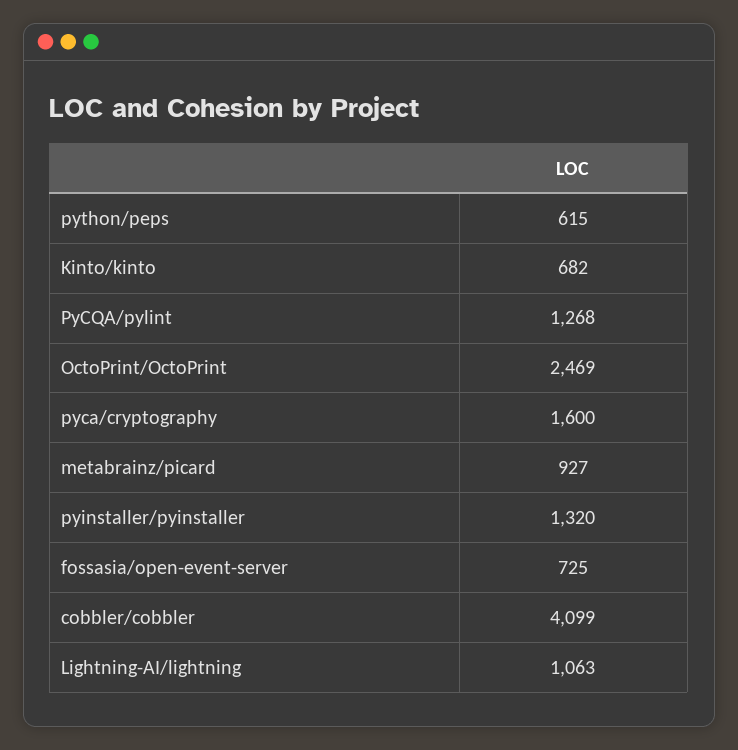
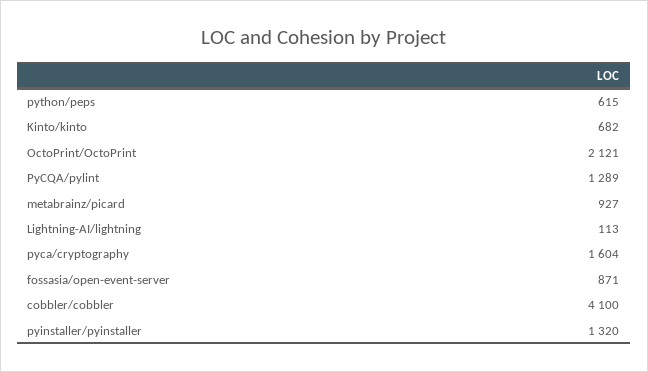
PyCQA/pylint: 1268 -> 1289
OctoPrint/OctoPrint: 2469 -> 2121
pyca/cryptography: 1600 -> 1604
fossasia/open-event-server: 725 -> 871
cobbler/cobbler: 4099 -> 4100
Lightning-AI/lightning: 1063 -> 113

